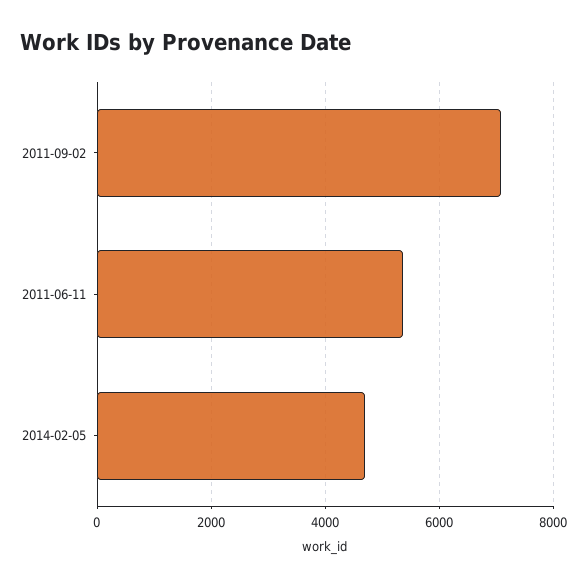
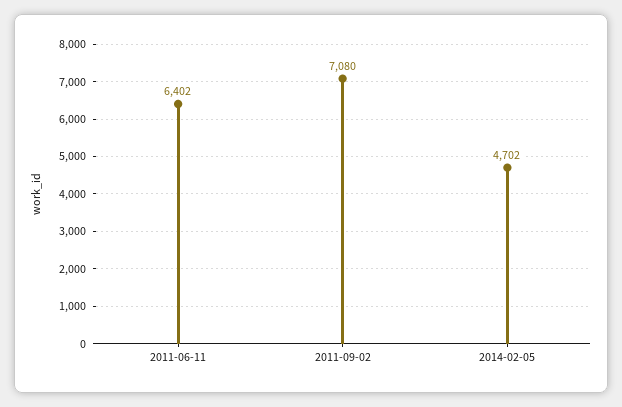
2011-06-11: 5400 -> 6402

